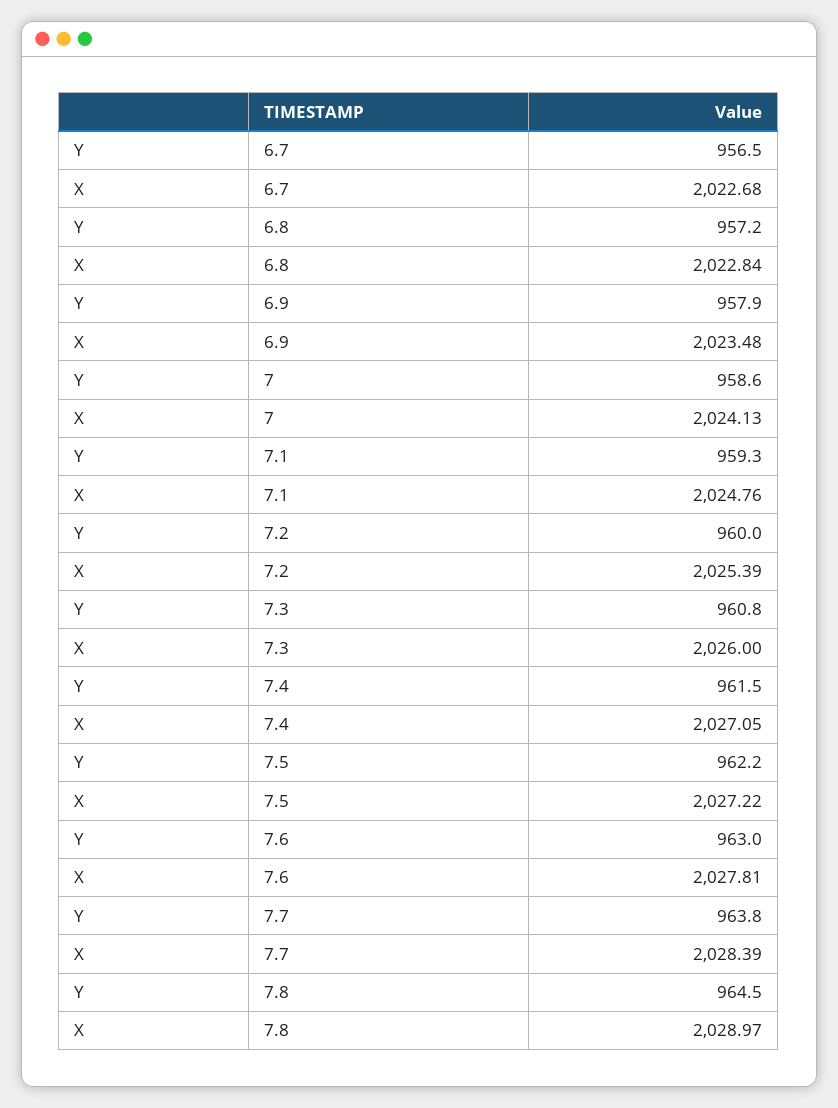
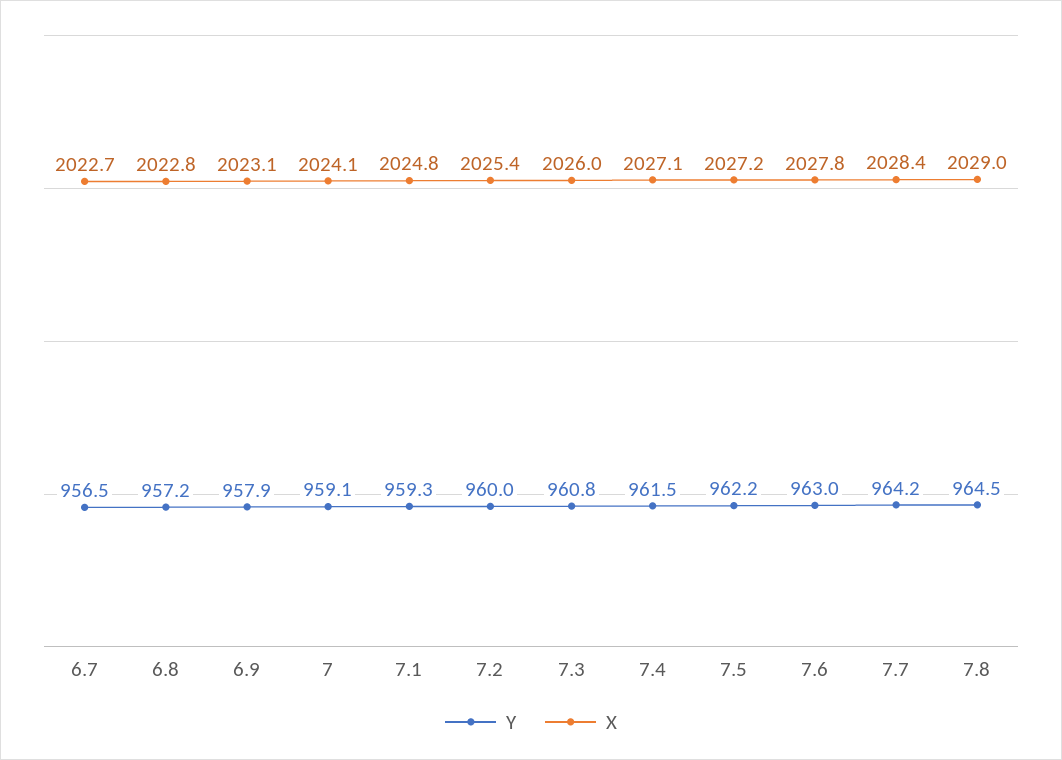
X, 6.9: 2023.48 -> 2023.1
Y, 7: 958.6 -> 959.1
Y, 7.7: 963.8 -> 964.2

